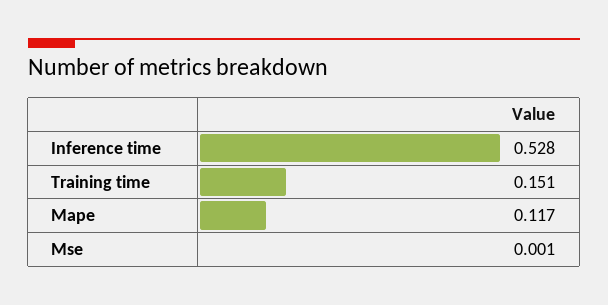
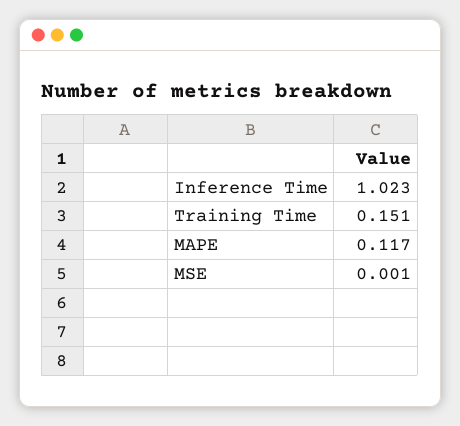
Inference time: 0.528 -> 1.023

